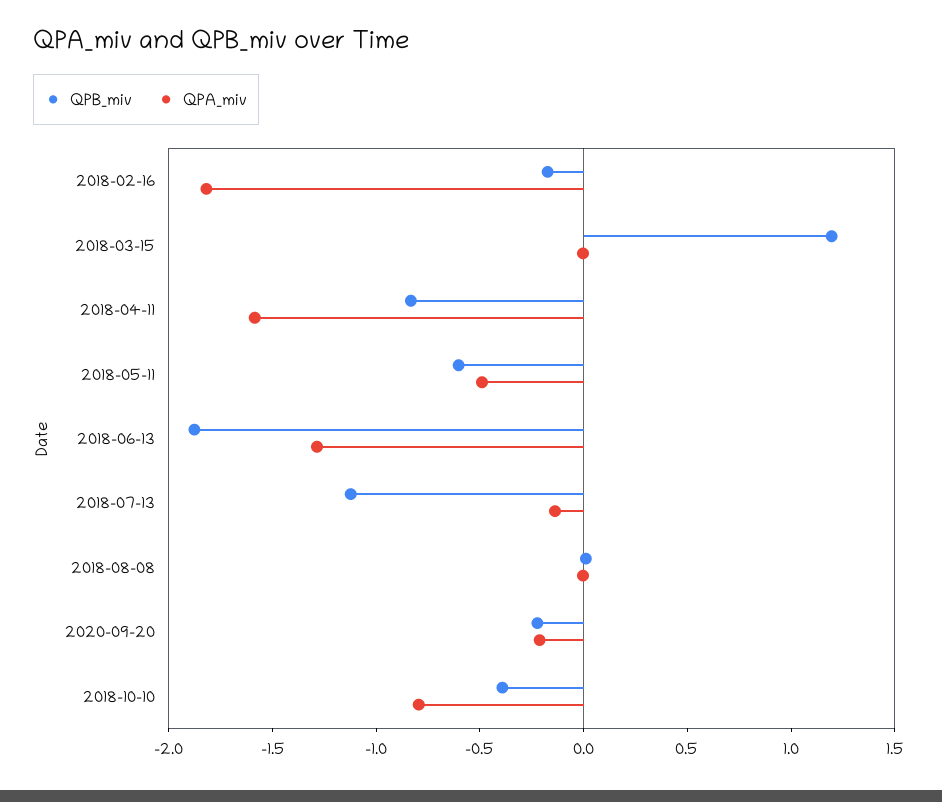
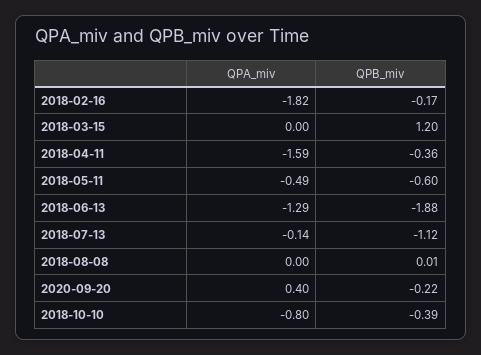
QPB_miv, 2018-04-11: -0.8 -> -0.36
QPA_miv, 2020-09-20: -0.2 -> 0.4

